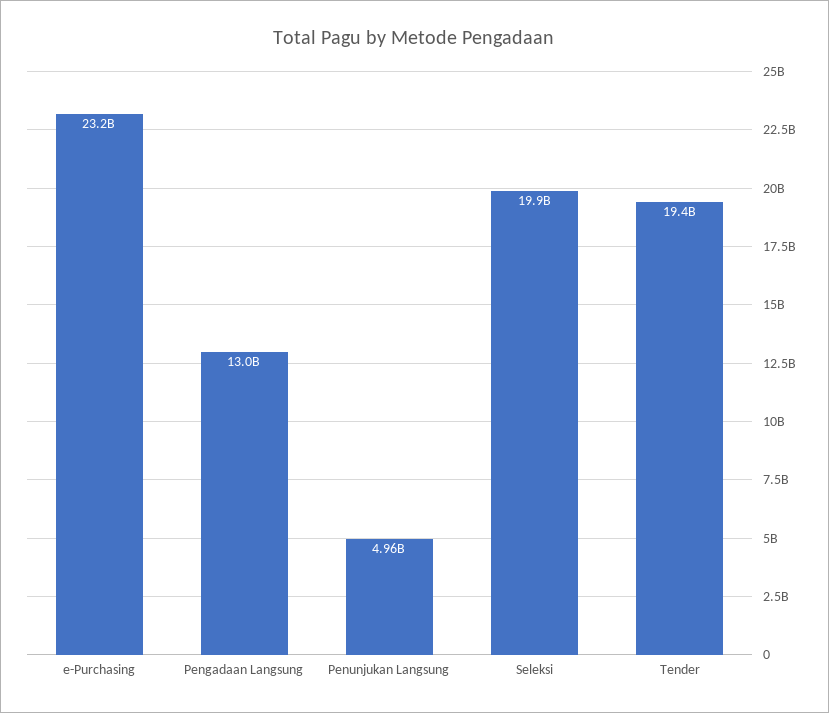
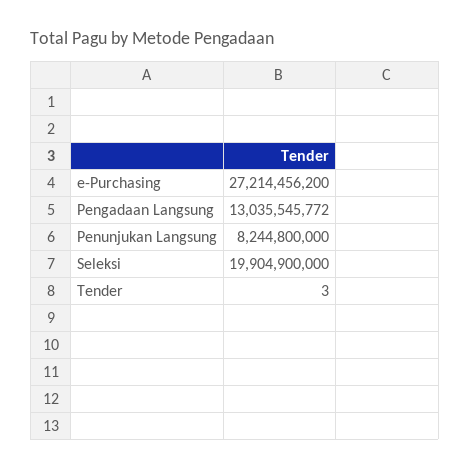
e-Purchasing: 23200000000 -> 27214456200
Penunjukan Langsung: 4960000000 -> 8244800000
Tender: 19400000000 -> 3

